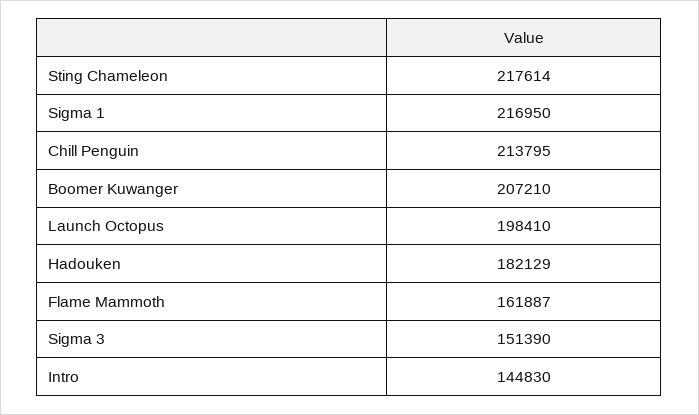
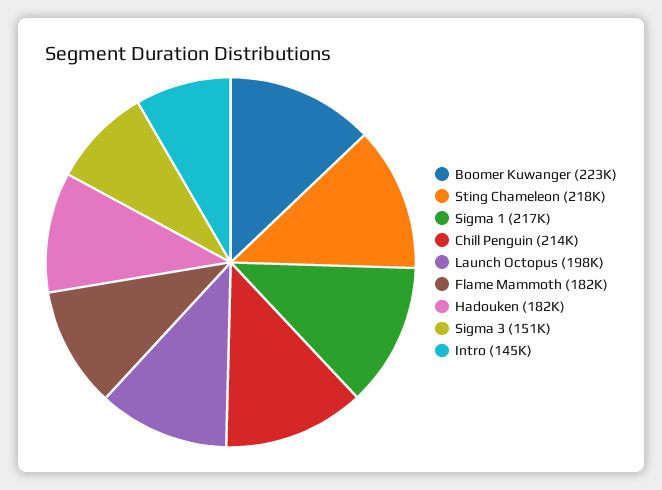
Boomer Kuwanger: 207210 -> 223000
Flame Mammoth: 161887 -> 182000

